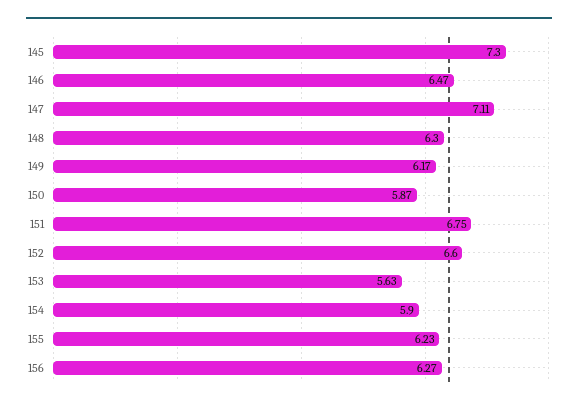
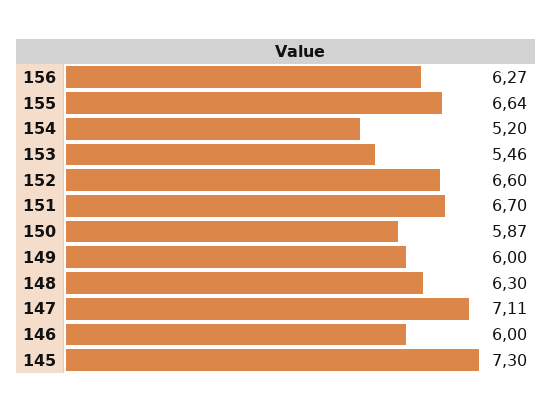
146: 6.47 -> 6
149: 6.17 -> 6
151: 6.75 -> 6.7
153: 5.63 -> 5.46
154: 5.9 -> 5.2
155: 6.23 -> 6.64

